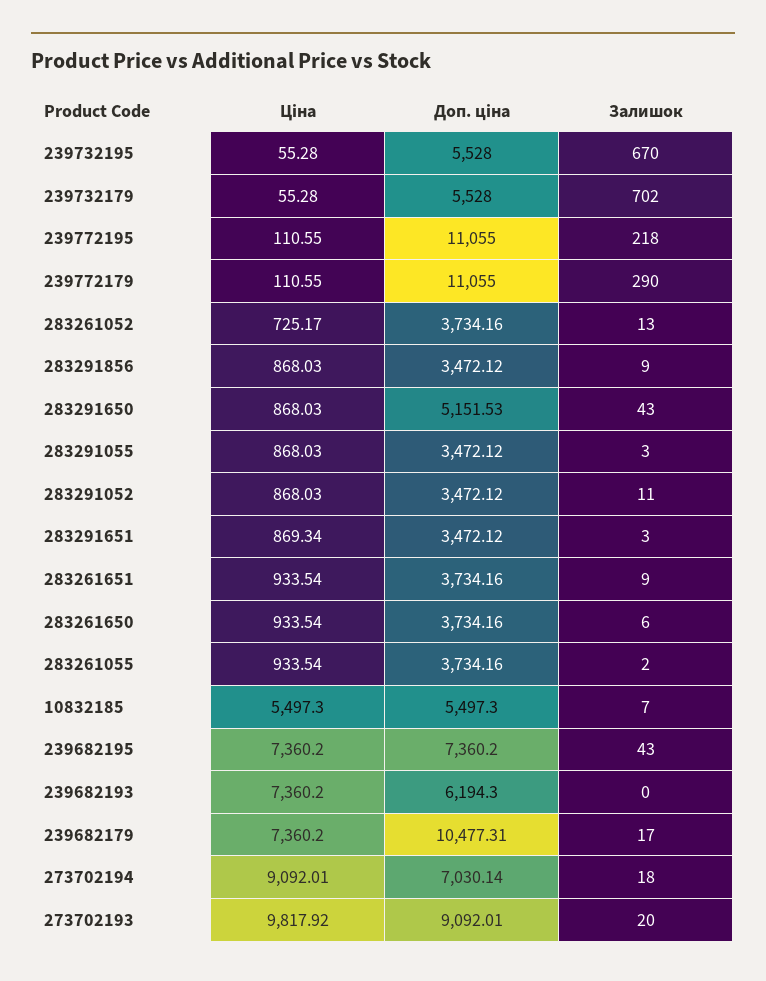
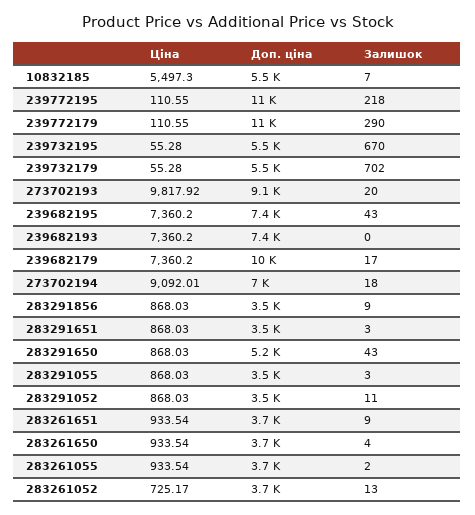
Ціна, 283291651: 869.34 -> 868.03
Залишок, 283261650: 6 -> 4
Доп. ціна, 239682193: 6194.3 -> 7400

